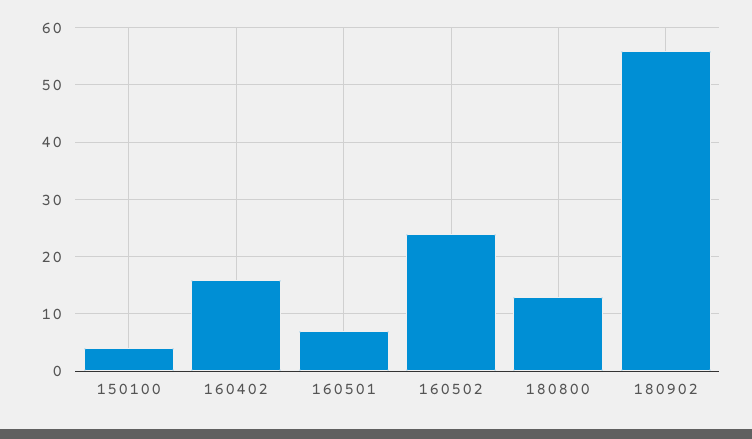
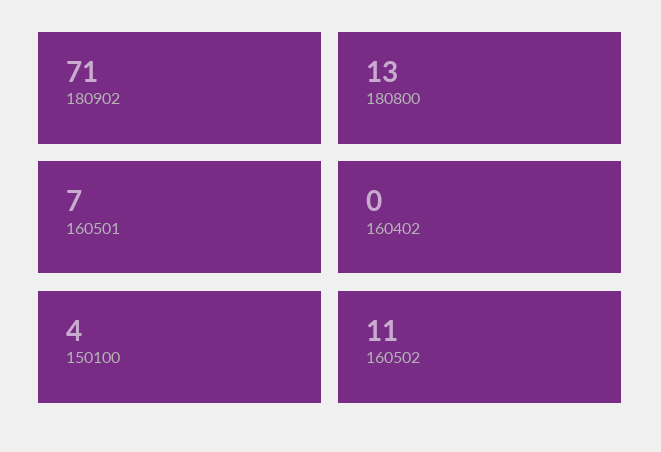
160402: 15 -> 0
160502: 25 -> 11
180902: 55 -> 71

